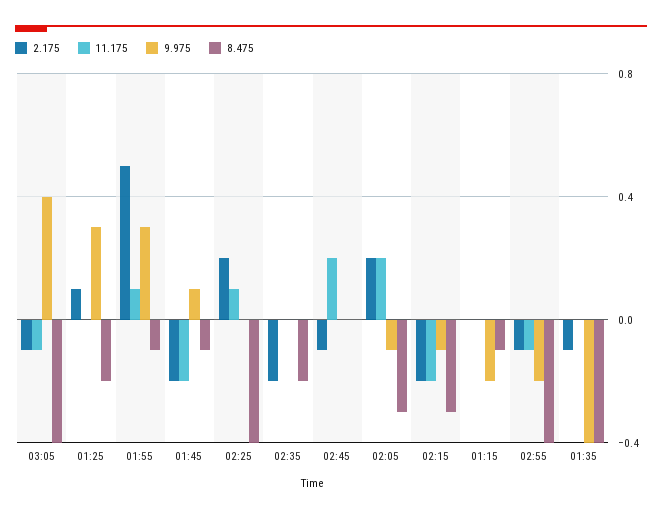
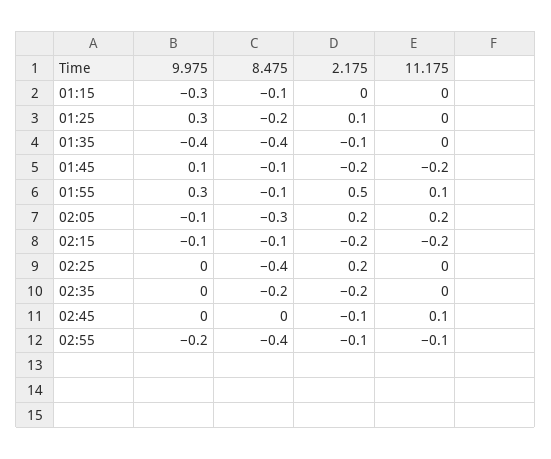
2.175, 03:05: -0.1 -> none
11.175, 03:05: -0.1 -> none
9.975, 03:05: 0.4 -> none
8.475, 03:05: -0.4 -> none
11.175, 02:25: 0.1 -> 0
11.175, 02:45: 0.2 -> 0.1
8.475, 02:15: -0.3 -> -0.1
9.975, 01:15: -0.2 -> -0.3

